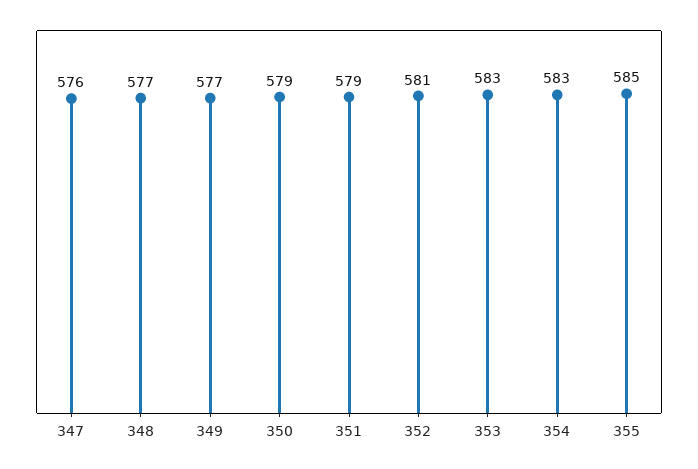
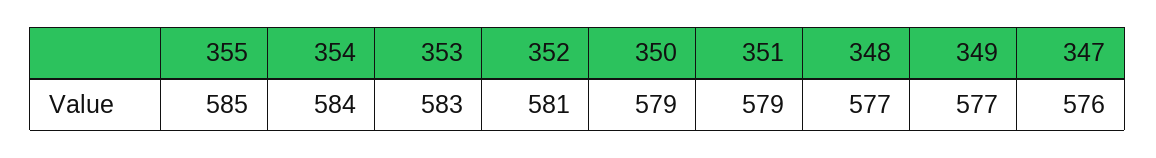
354: 583 -> 584

